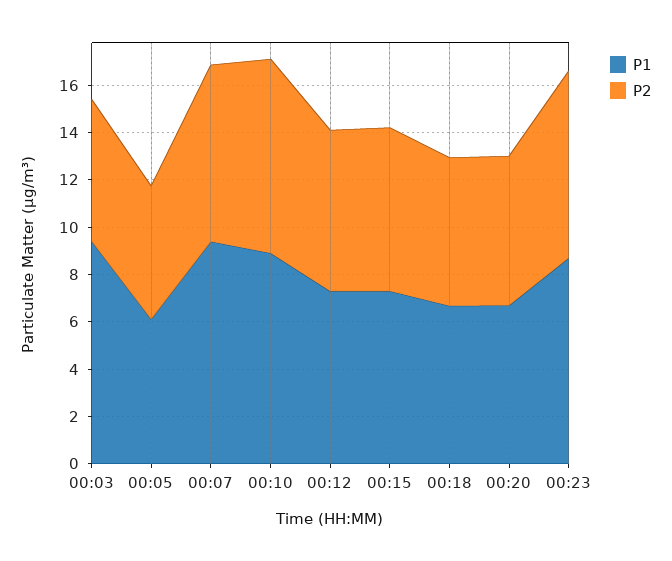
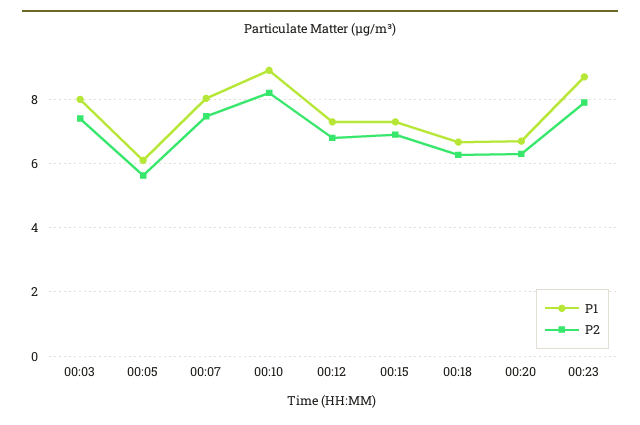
P1, 00:03: 9.5 -> 8
P2, 00:03: 6 -> 7.4
P1, 00:07: 9.5 -> 8

